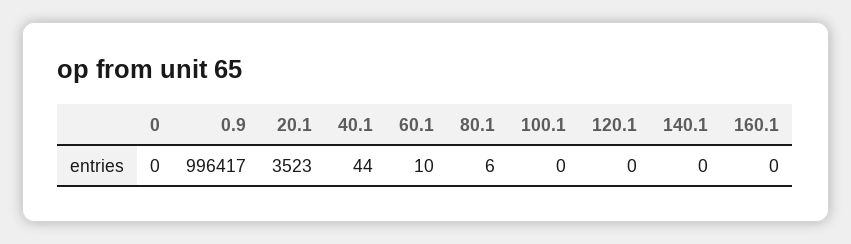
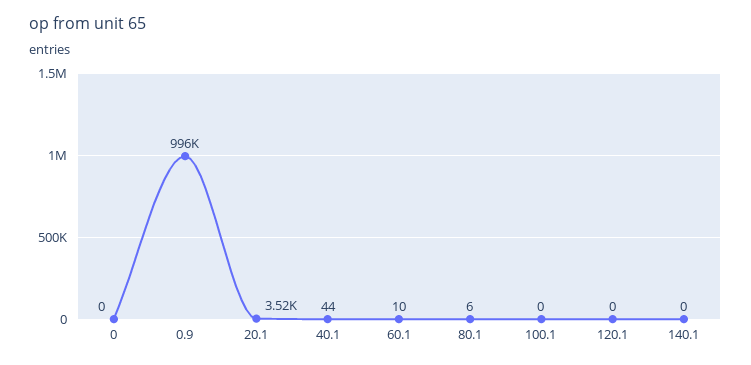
160.1: 0 -> none

